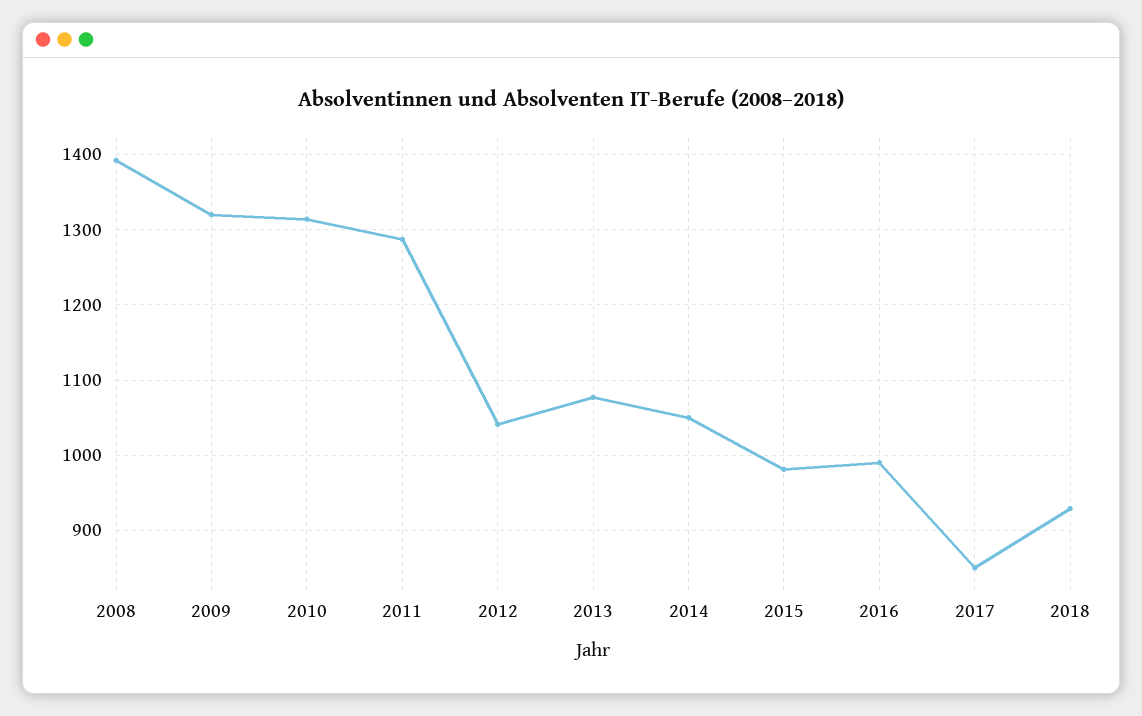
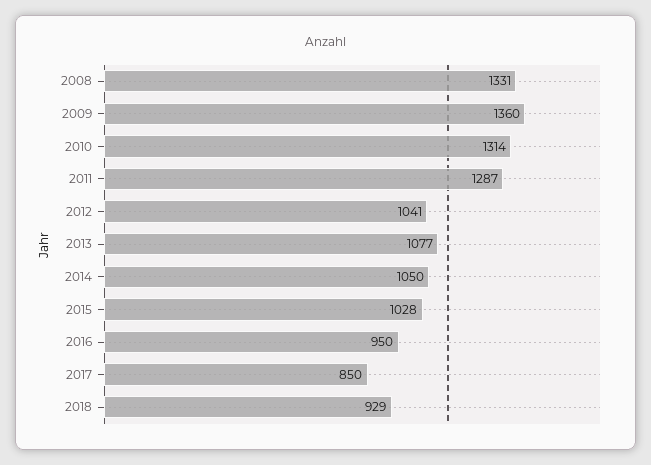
2008: 1390 -> 1331
2009: 1320 -> 1360
2015: 980 -> 1028
2016: 990 -> 950

